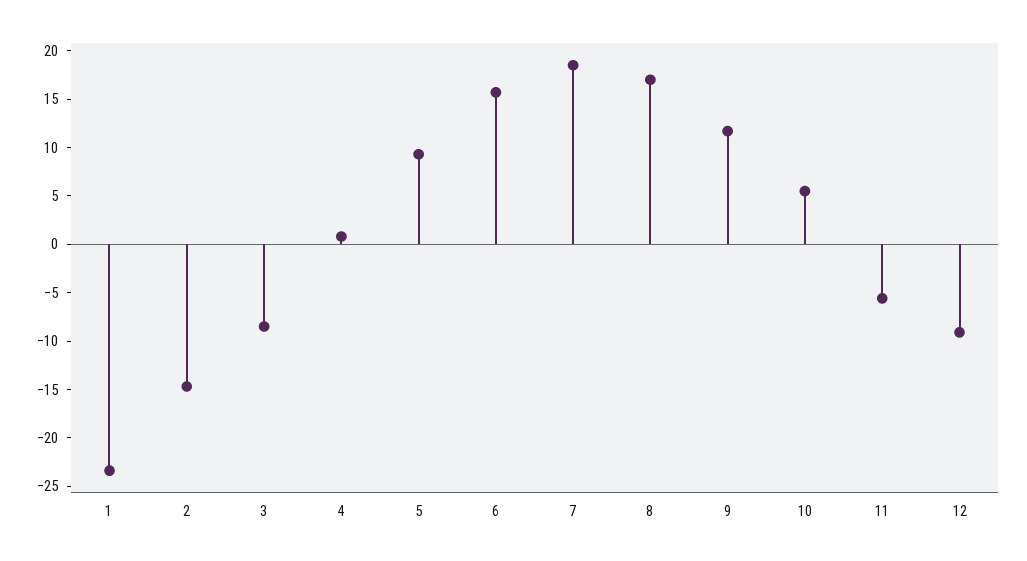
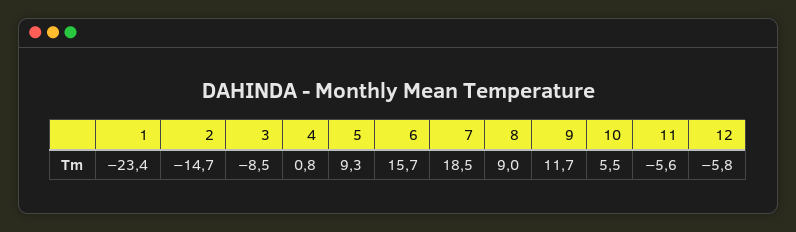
8: 17 -> 9
12: -9 -> -5.8

